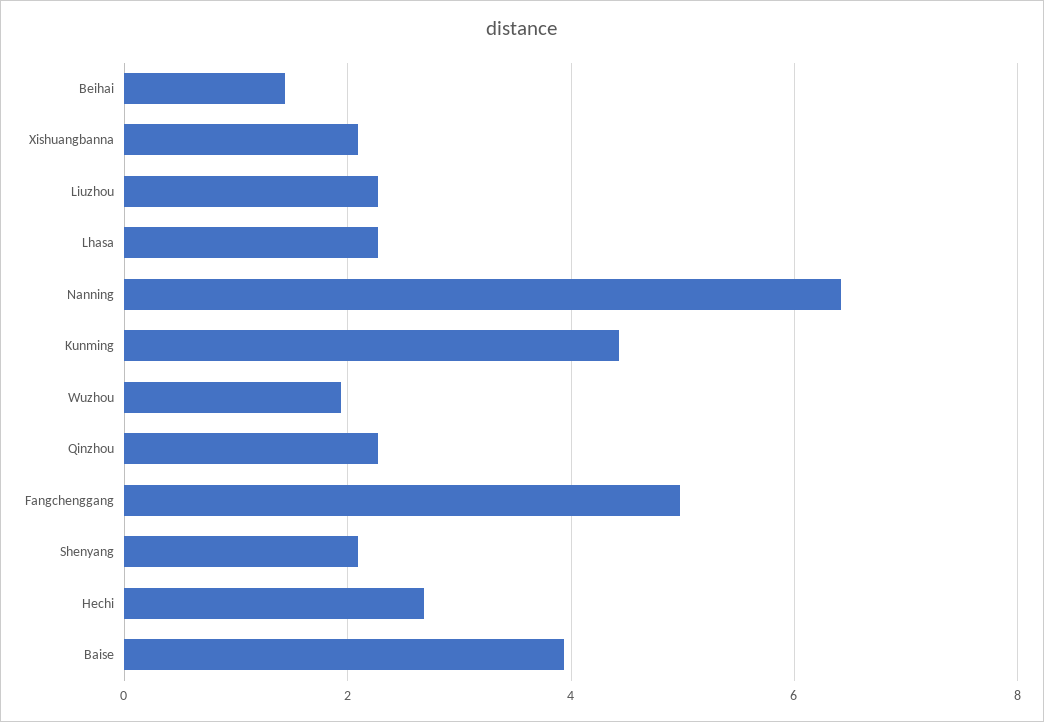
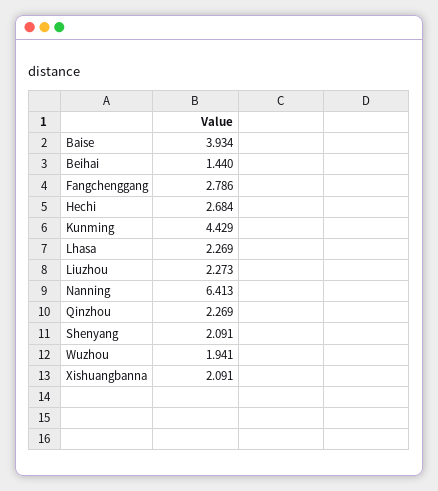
Fangchenggang: 5 -> 2.786

